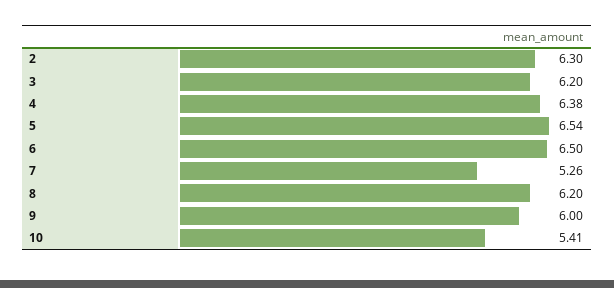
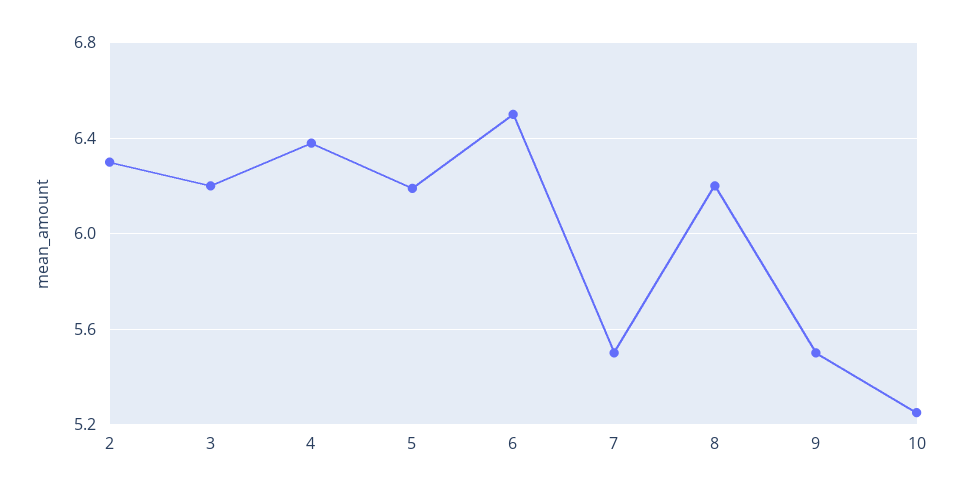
5: 6.54 -> 6.2
7: 5.26 -> 5.5
9: 6 -> 5.5
10: 5.41 -> 5.25

